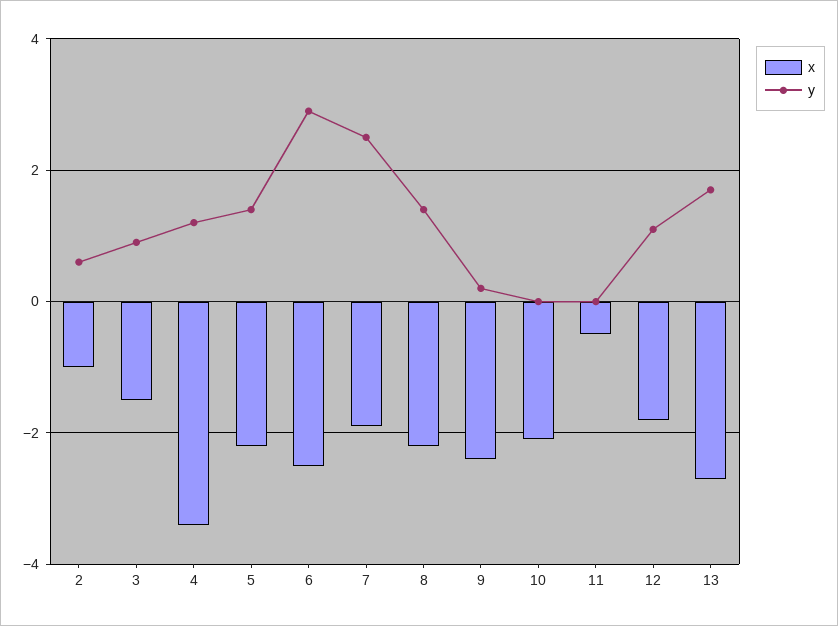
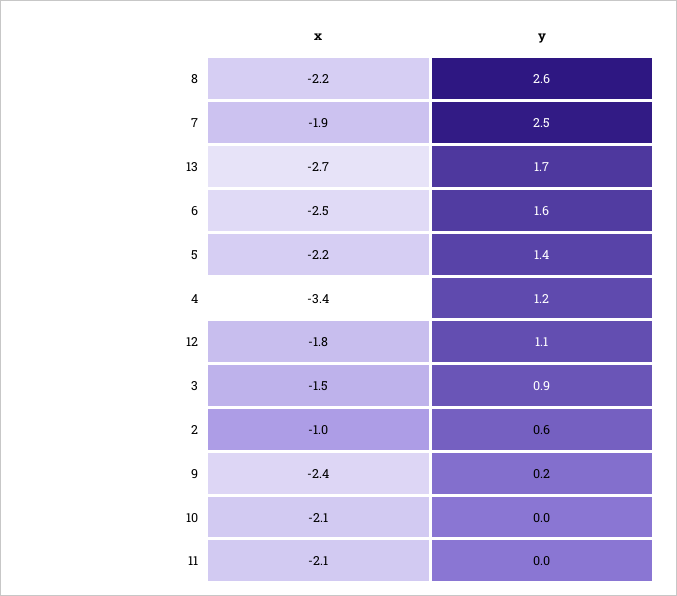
y, 6: 3 -> 1.6
y, 8: 1.5 -> 2.6
x, 11: -0.5 -> -2.1

